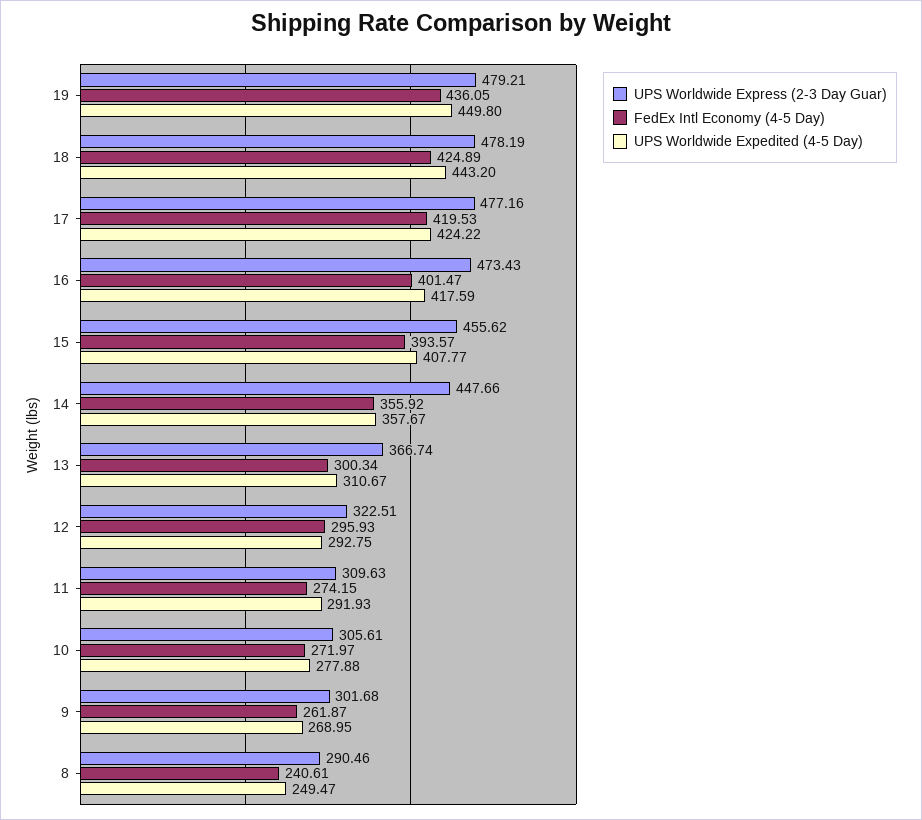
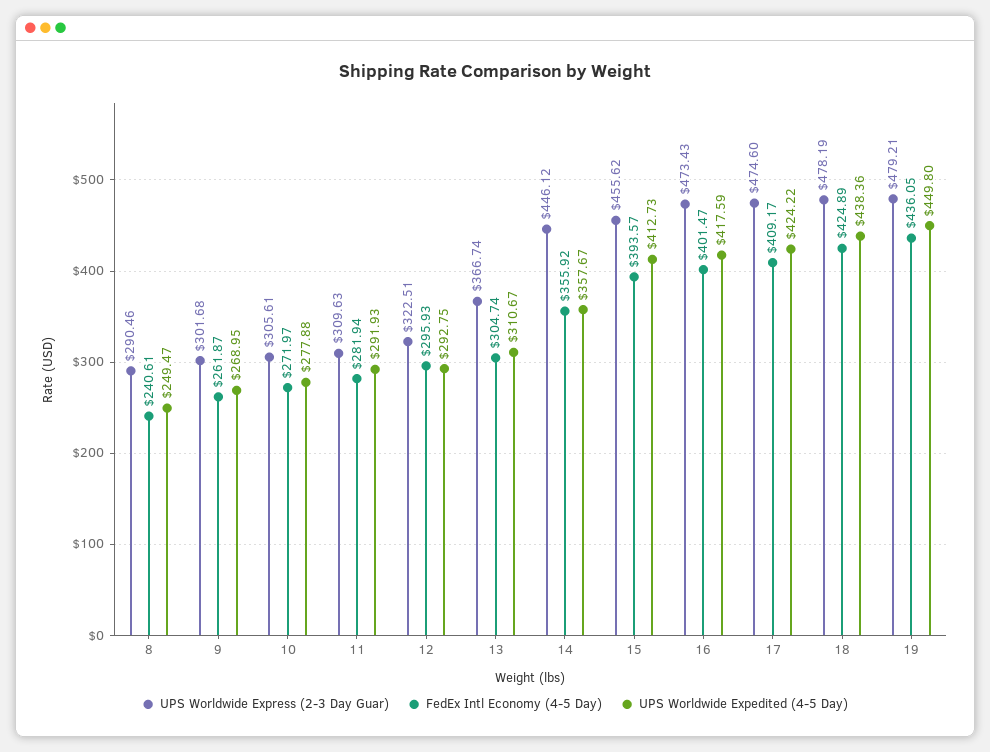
UPS Worldwide Expedited (4-5 Day), 18: 443.2 -> 438.36
UPS Worldwide Express (2-3 Day Guar), 17: 477.16 -> 474.6
FedEx Intl Economy (4-5 Day), 17: 419.53 -> 409.17
UPS Worldwide Expedited (4-5 Day), 15: 407.77 -> 412.73
UPS Worldwide Express (2-3 Day Guar), 14: 447.66 -> 446.12
FedEx Intl Economy (4-5 Day), 13: 300.34 -> 304.74
FedEx Intl Economy (4-5 Day), 11: 274.15 -> 281.94

